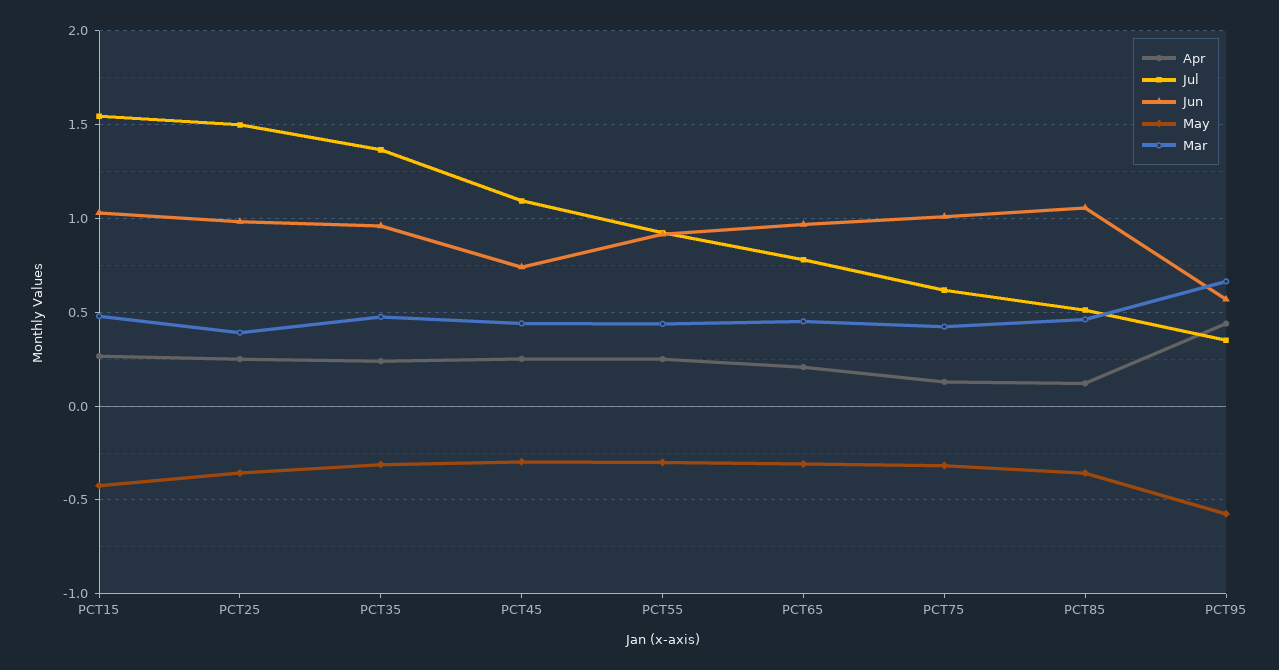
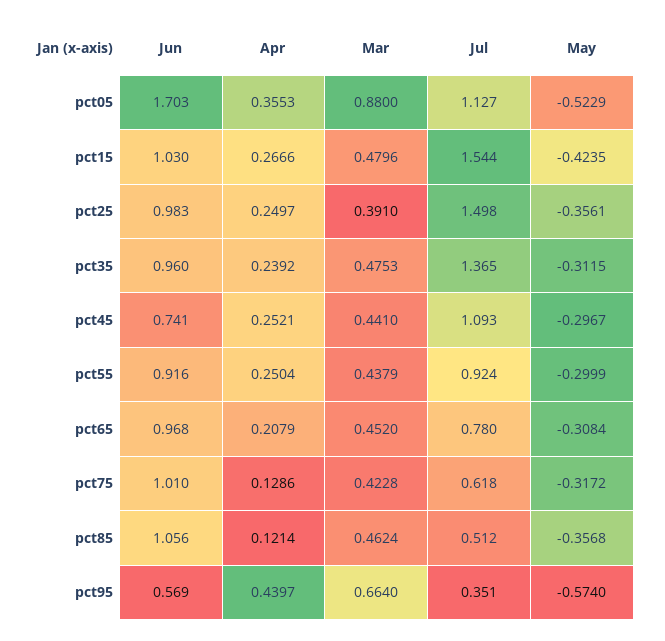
Jun, pct05: none -> 1.703
Apr, pct05: none -> 0.3553
Mar, pct05: none -> 0.88
Jul, pct05: none -> 1.127
May, pct05: none -> -0.5229

